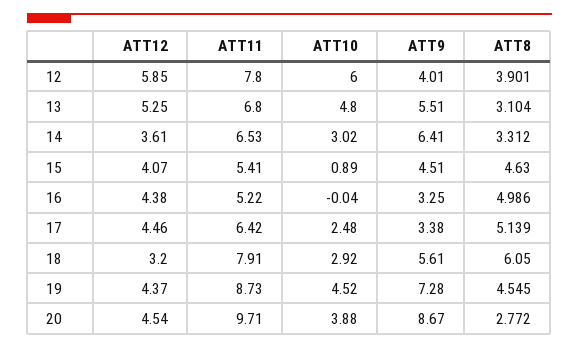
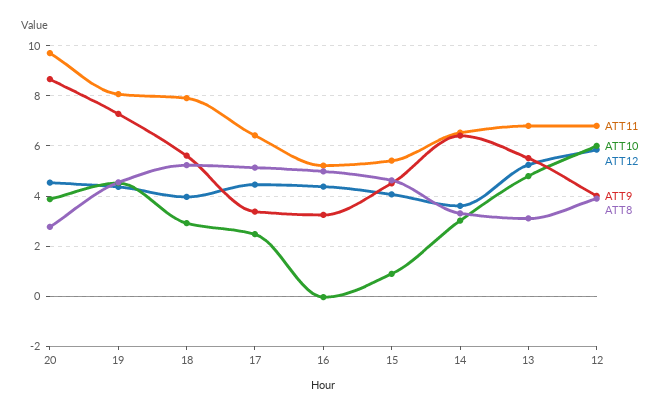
ATT11, 12: 7.8 -> 6.75
ATT12, 18: 3.2 -> 4
ATT8, 18: 6.05 -> 5.25
ATT11, 19: 8.73 -> 8

